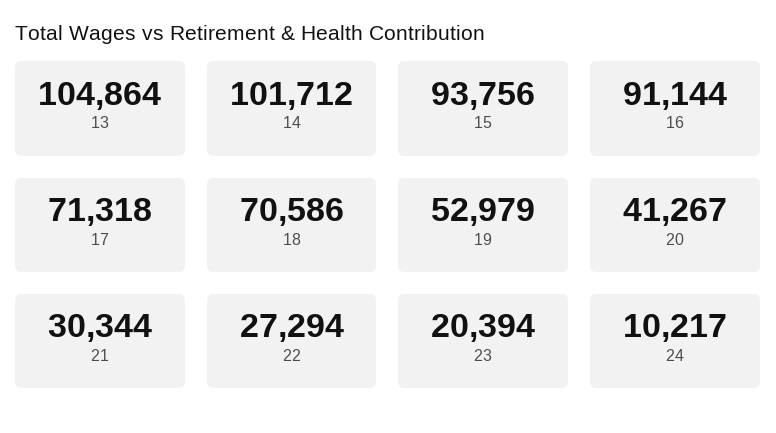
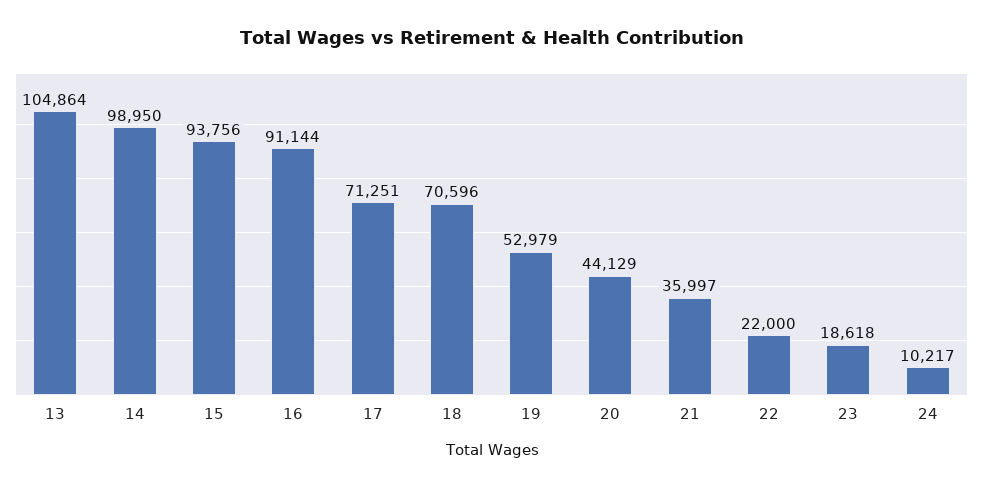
14: 101712 -> 98950
17: 71318 -> 71251
18: 70586 -> 70596
20: 41267 -> 44129
21: 30344 -> 35997
22: 27294 -> 22000
23: 20394 -> 18618

